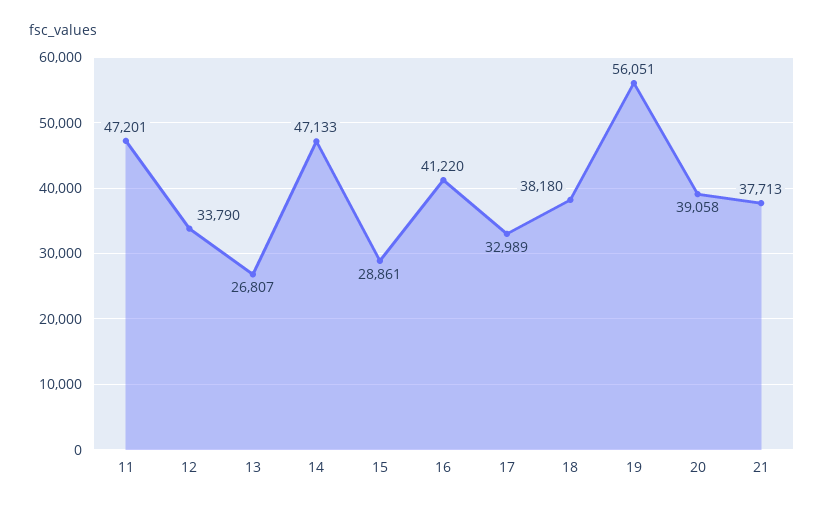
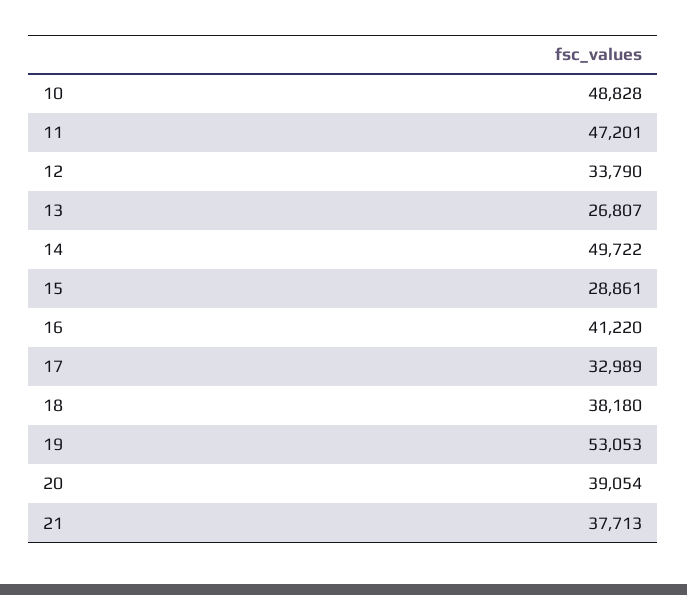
14: 47133 -> 49722
19: 56051 -> 53053
20: 39058 -> 39054
10: none -> 48828

